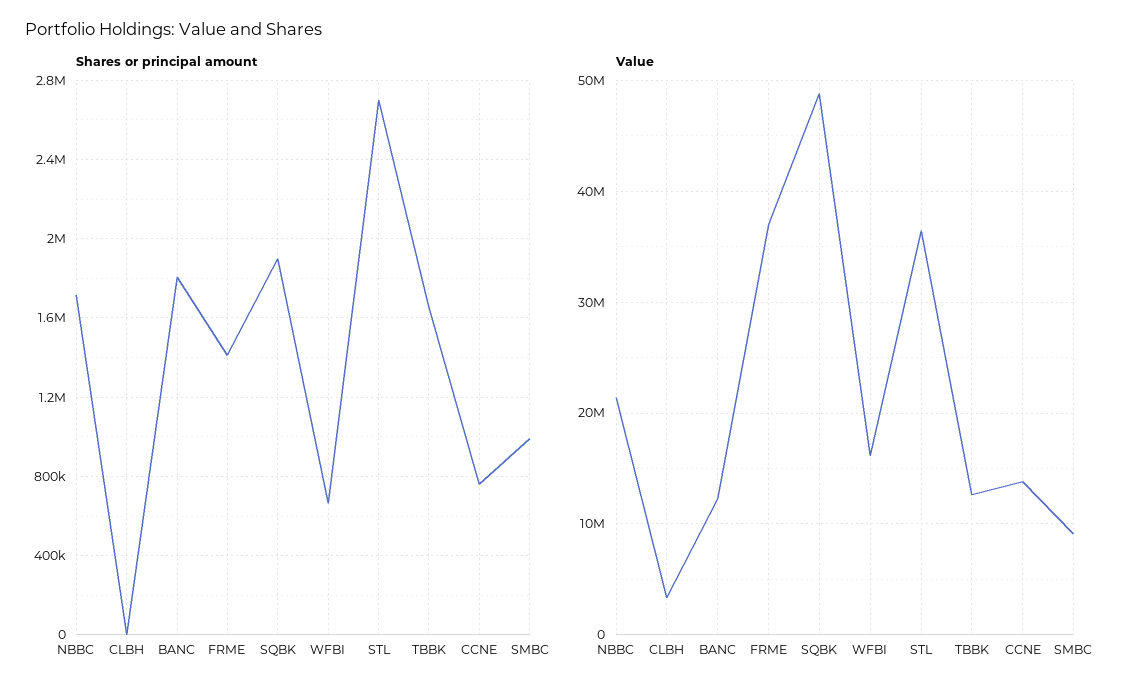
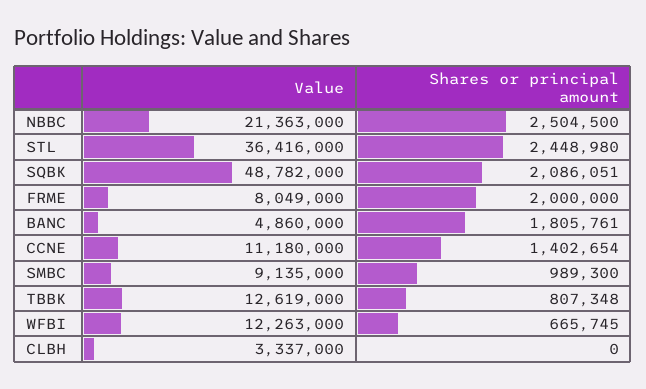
Shares or principal amount, NBBC: 1700000 -> 2504500
Shares or principal amount, FRME: 1400000 -> 2000000
Shares or principal amount, SQBK: 1900000 -> 2086051
Shares or principal amount, STL: 2700000 -> 2448980
Shares or principal amount, TBBK: 1650000 -> 807348
Shares or principal amount, CCNE: 750000 -> 1402654
Value, BANC: 12000000 -> 4860000
Value, FRME: 37000000 -> 8049000
Value, WFBI: 16000000 -> 12263000
Value, CCNE: 14000000 -> 11180000

